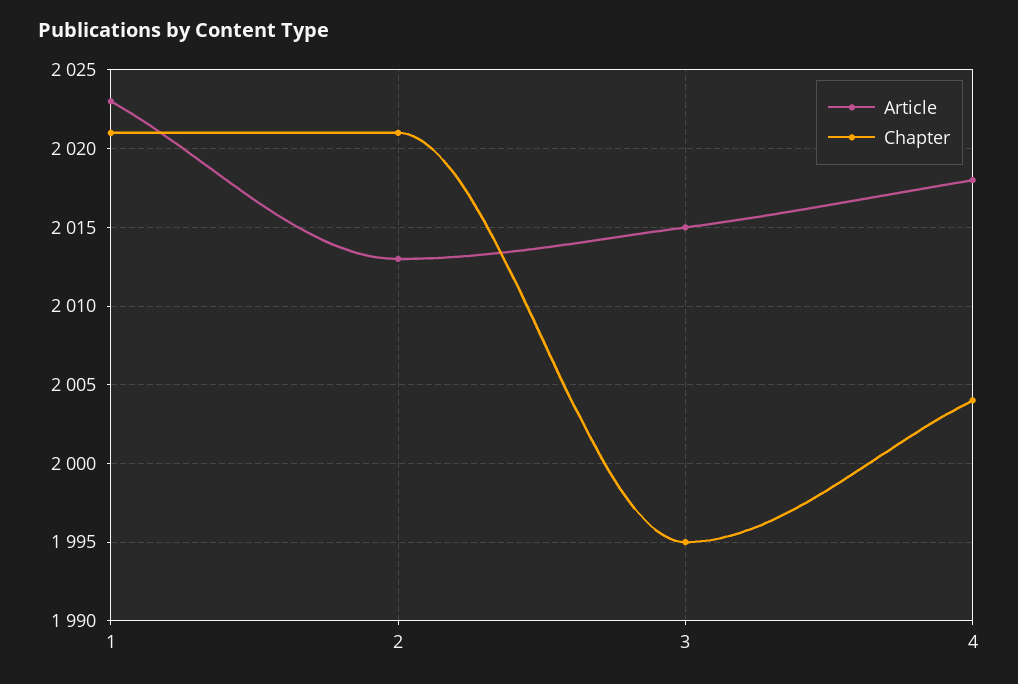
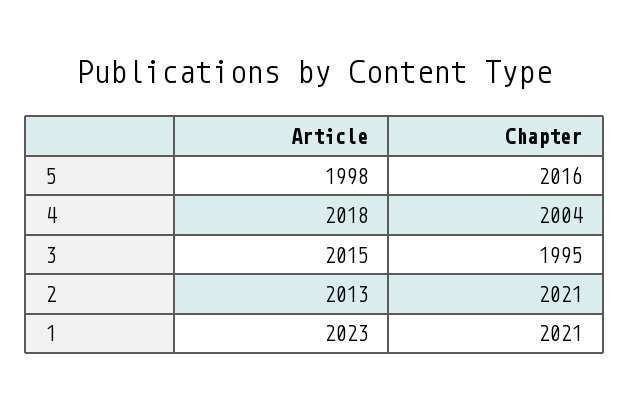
Article, 5: none -> 1998
Chapter, 5: none -> 2016

